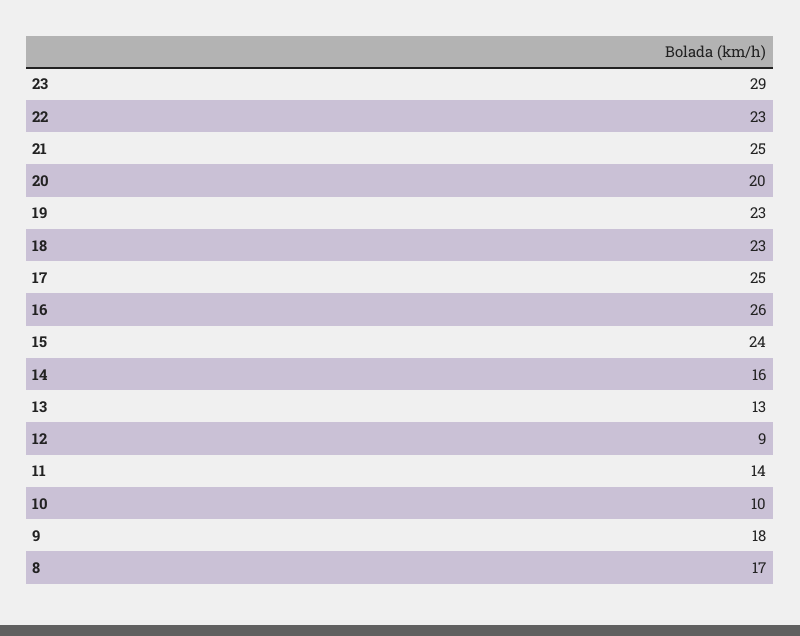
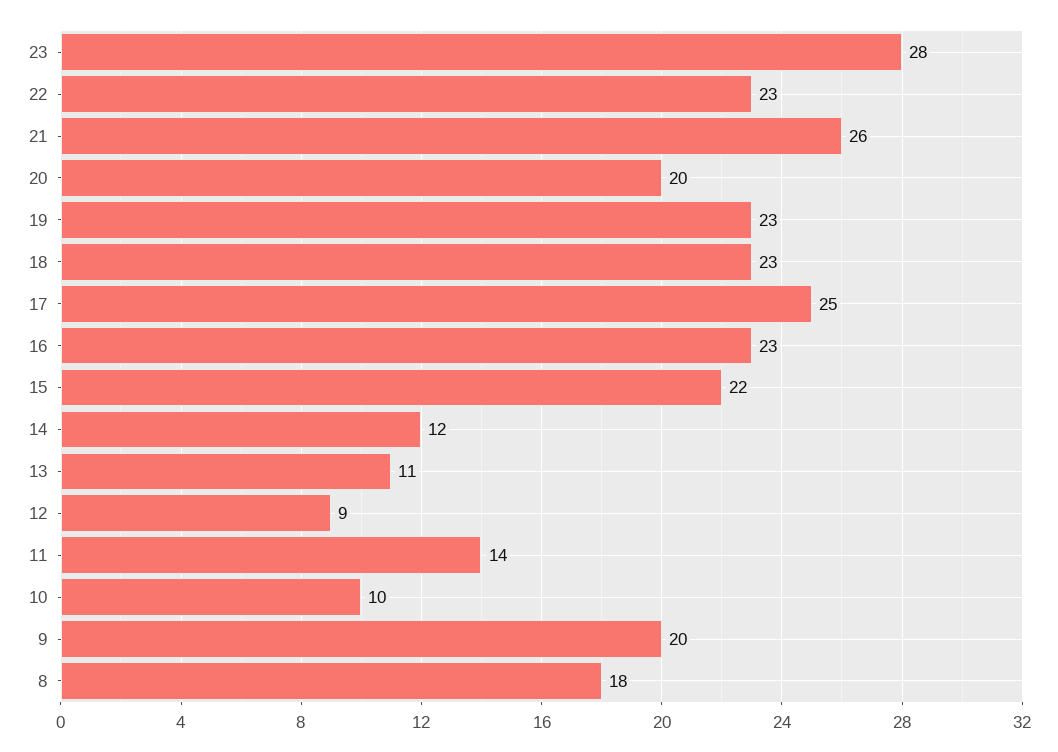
23: 29 -> 28
21: 25 -> 26
16: 26 -> 23
15: 24 -> 22
14: 16 -> 12
13: 13 -> 11
9: 18 -> 20
8: 17 -> 18

